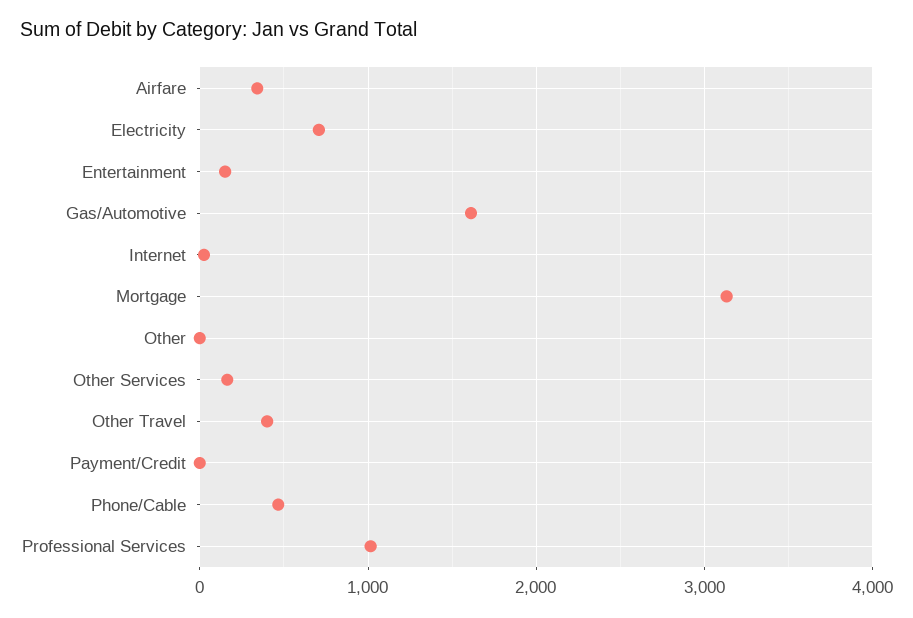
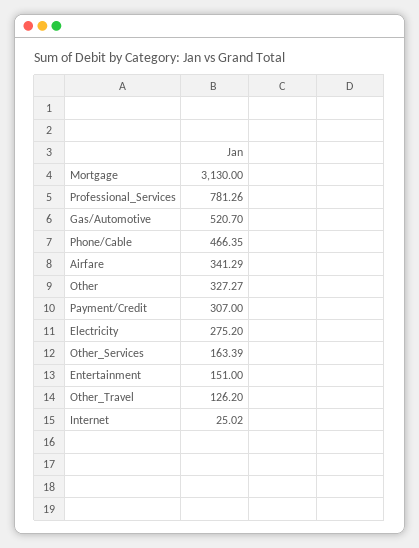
Electricity: 700 -> 275.2
Gas/Automotive: 1600 -> 520.7
Other: 0 -> 327.27
Other Travel: 400 -> 126.2
Payment/Credit: 0 -> 307
Professional Services: 1000 -> 781.26

